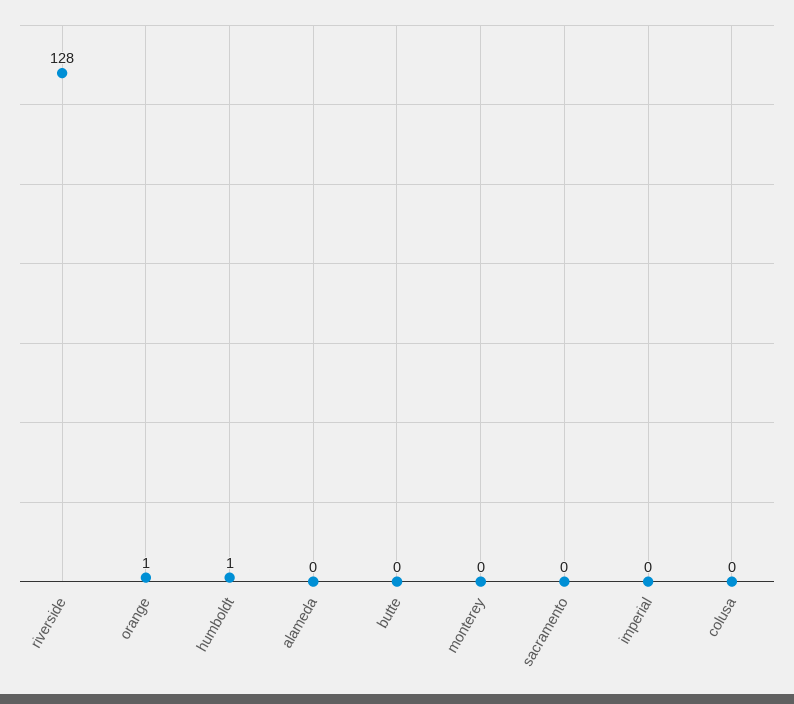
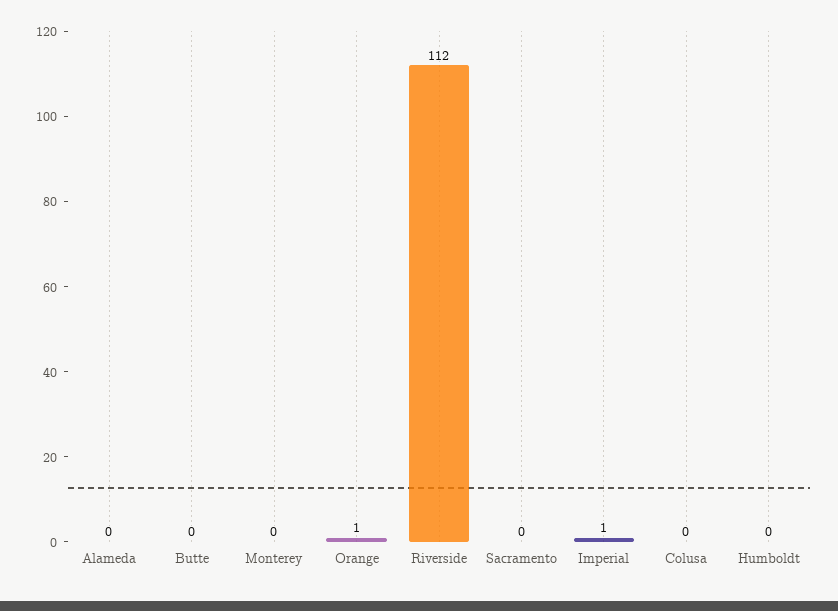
riverside: 128 -> 112
humboldt: 1 -> 0
imperial: 0 -> 1

